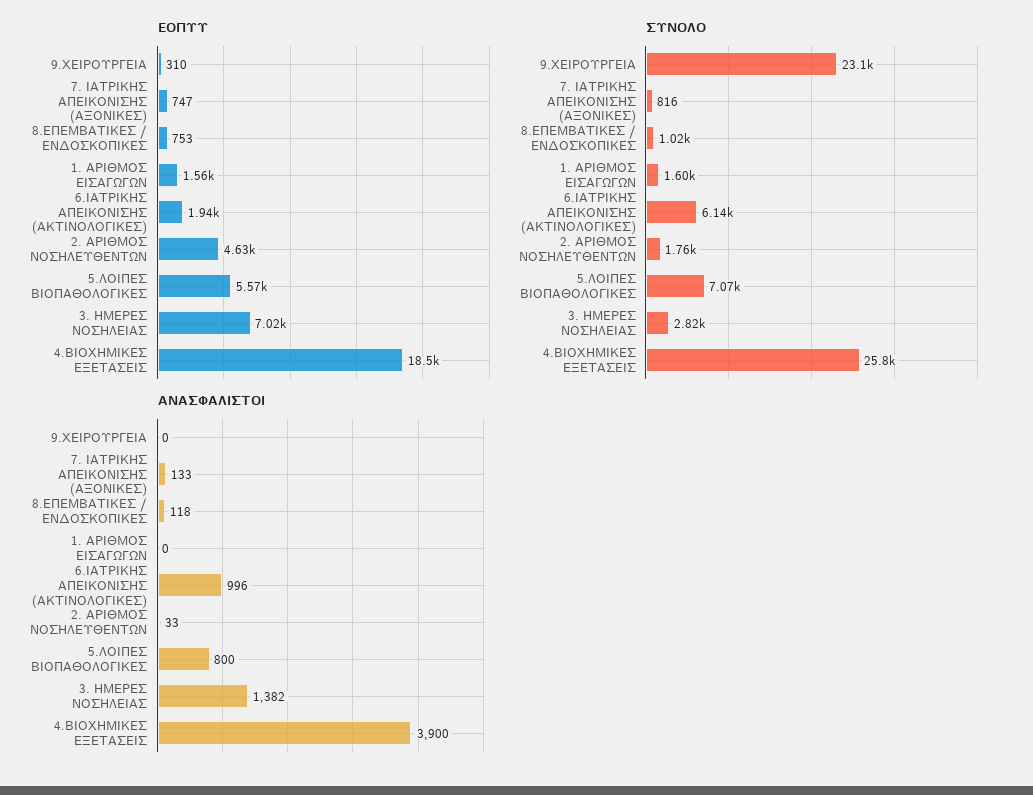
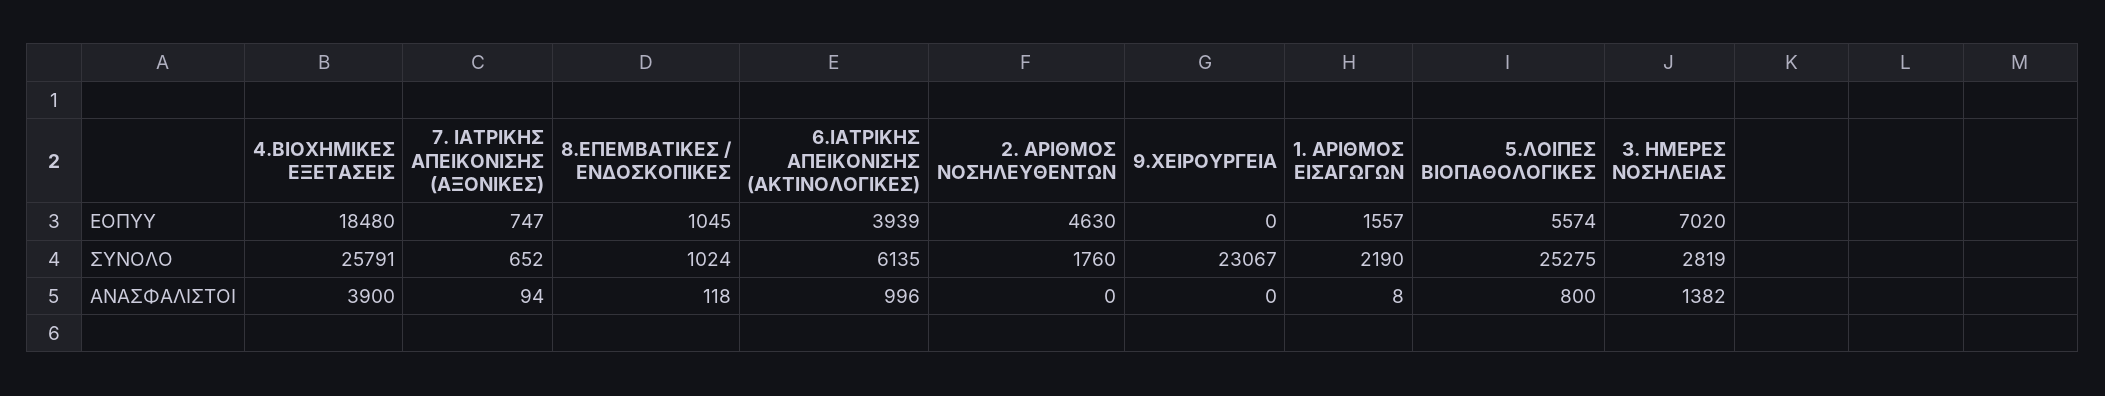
ΕΟΠΥΥ, 9.ΧΕΙΡΟΥΡΓΕΙΑ: 310 -> 0
ΕΟΠΥΥ, 8.ΕΠΕΜΒΑΤΙΚΕΣ / ΕΝΔΟΣΚΟΠΙΚΕΣ: 753 -> 1045
ΕΟΠΥΥ, 6.ΙΑΤΡΙΚΗΣ ΑΠΕΙΚΟΝΙΣΗΣ (ΑΚΤΙΝΟΛΟΓΙΚΕΣ): 1940 -> 3939
ΣΥΝΟΛΟ, 7. ΙΑΤΡΙΚΗΣ ΑΠΕΙΚΟΝΙΣΗΣ (ΑΞΟΝΙΚΕΣ): 816 -> 652
ΣΥΝΟΛΟ, 1. ΑΡΙΘΜΟΣ ΕΙΣΑΓΩΓΩΝ: 1600 -> 2190
ΣΥΝΟΛΟ, 5.ΛΟΙΠΕΣ ΒΙΟΠΑΘΟΛΟΓΙΚΕΣ: 7070 -> 25275
ΑΝΑΣΦΑΛΙΣΤΟΙ, 7. ΙΑΤΡΙΚΗΣ ΑΠΕΙΚΟΝΙΣΗΣ (ΑΞΟΝΙΚΕΣ): 133 -> 94
ΑΝΑΣΦΑΛΙΣΤΟΙ, 1. ΑΡΙΘΜΟΣ ΕΙΣΑΓΩΓΩΝ: 0 -> 8
ΑΝΑΣΦΑΛΙΣΤΟΙ, 2. ΑΡΙΘΜΟΣ ΝΟΣΗΛΕΥΘΕΝΤΩΝ: 33 -> 0

